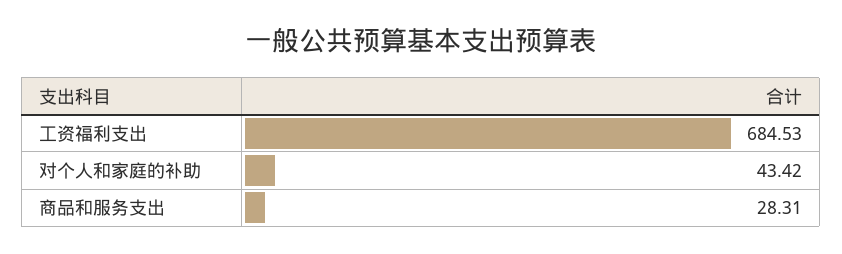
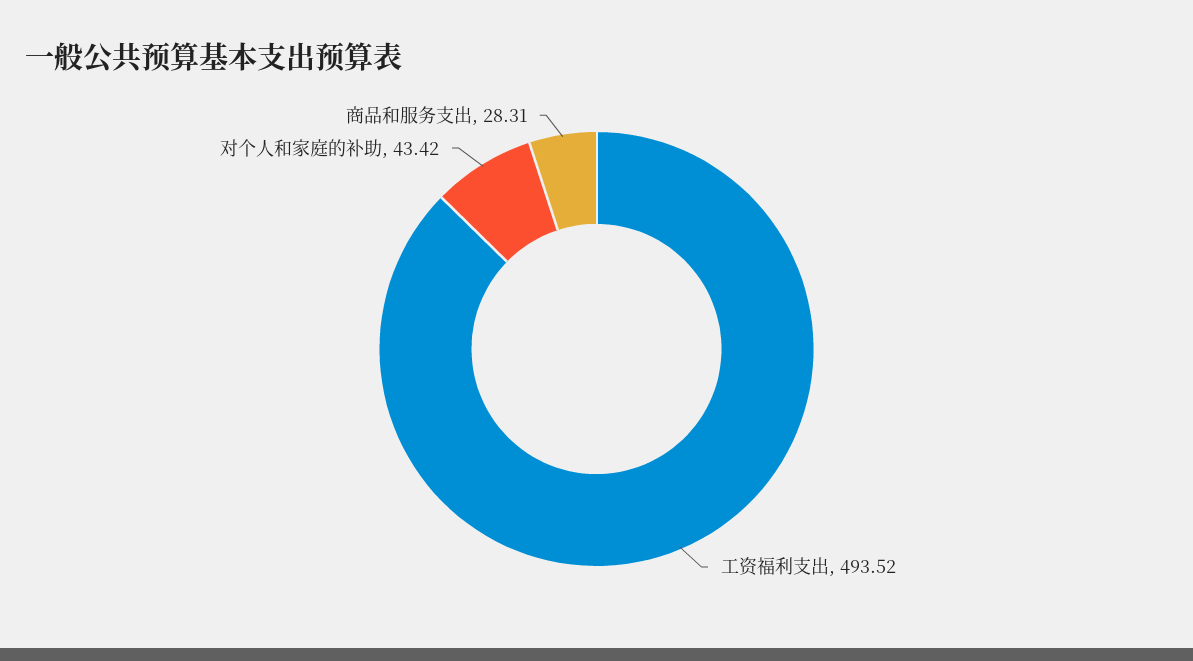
工资福利支出: 684.53 -> 493.52

